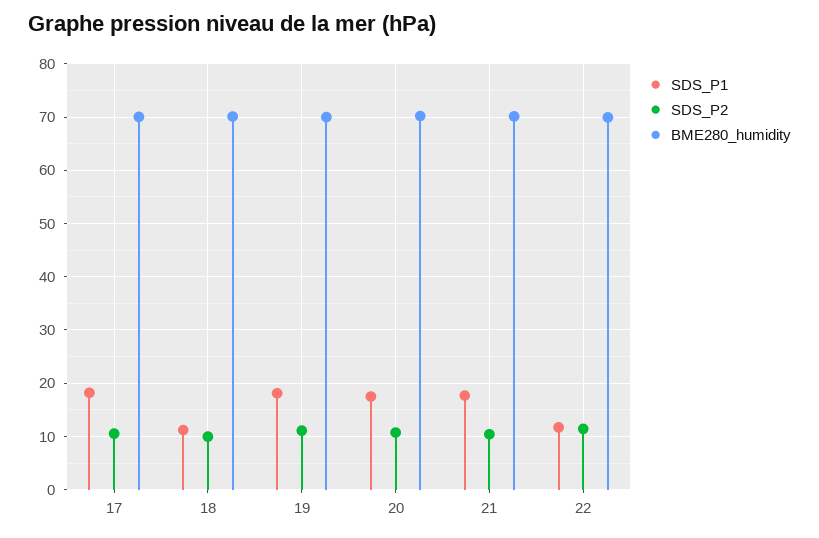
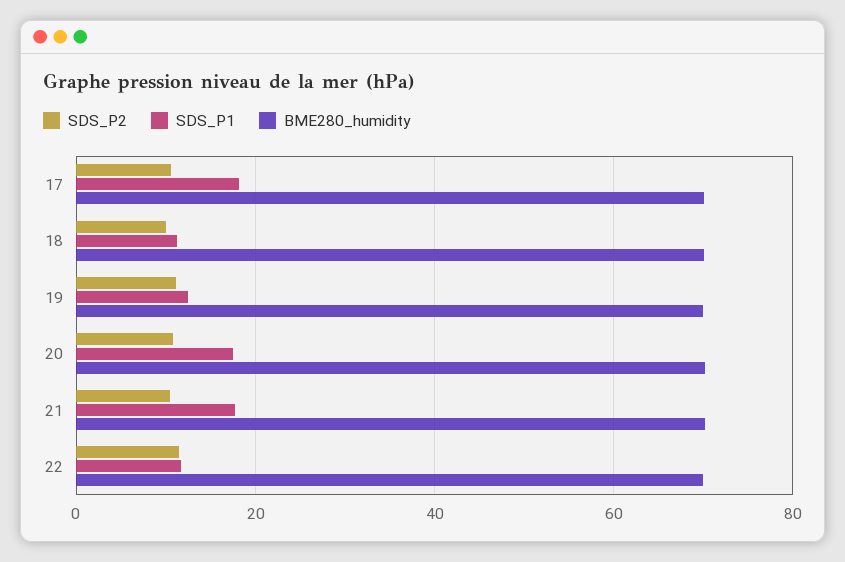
SDS_P1, 19: 18 -> 12

